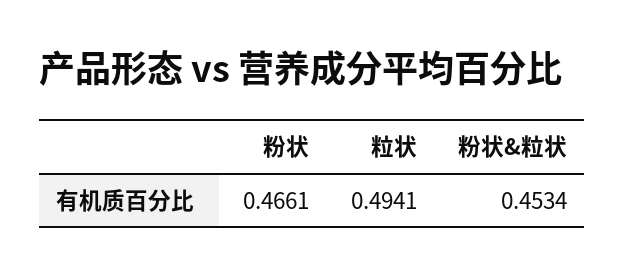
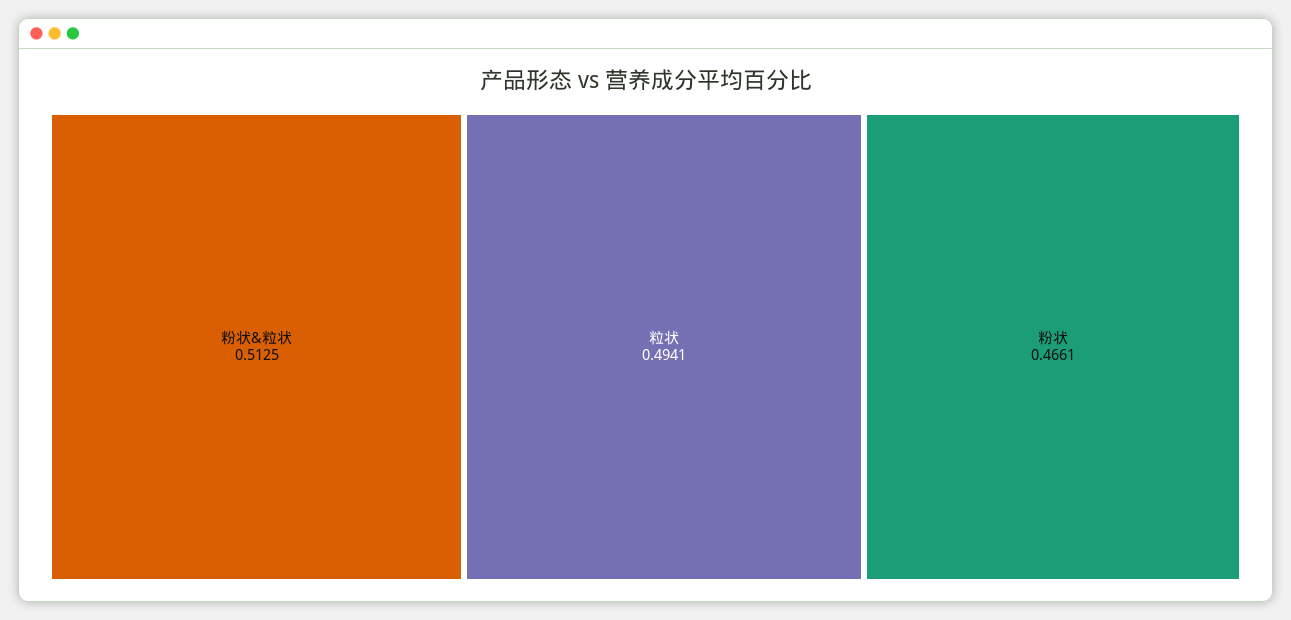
粉状&粒状: 0.4534 -> 0.5125

